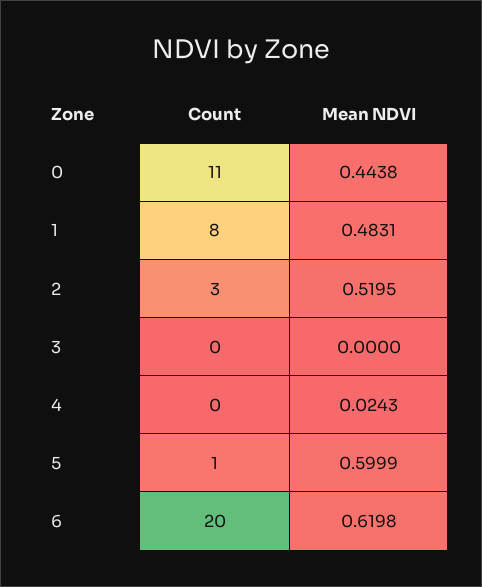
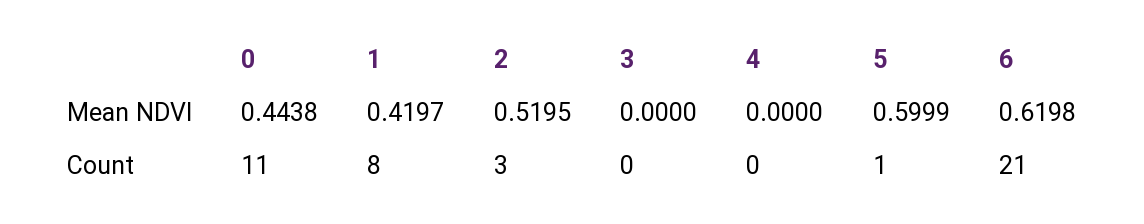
Mean NDVI, 1: 0.4831 -> 0.4197
Mean NDVI, 4: 0.0243 -> 0
Count, 6: 20 -> 21

